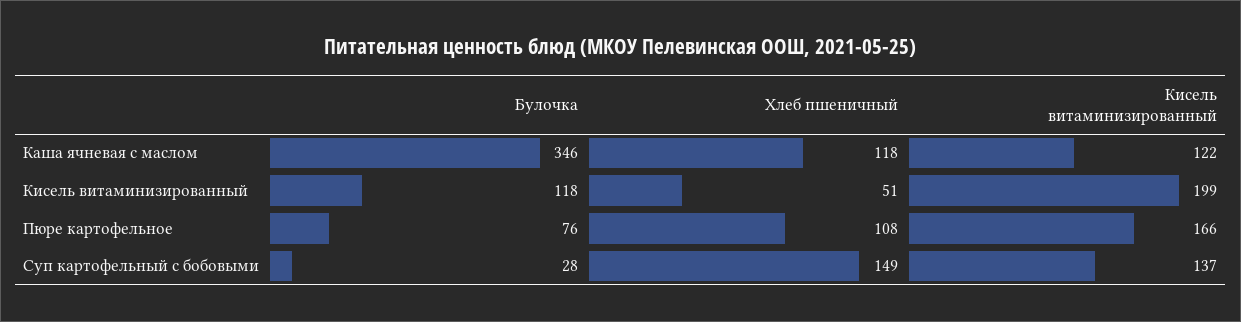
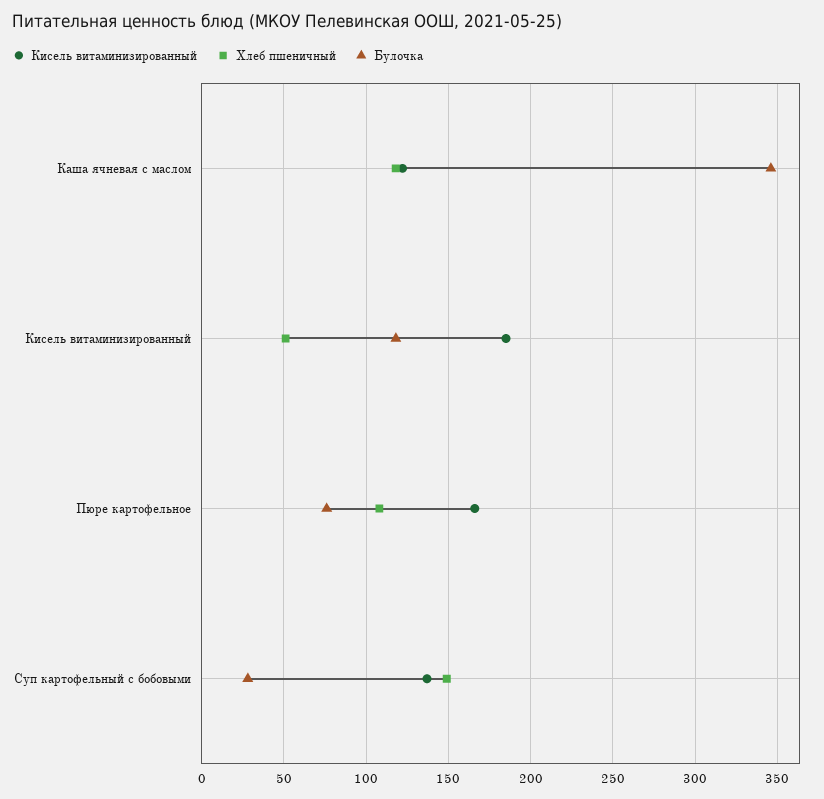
Кисель витаминизированный, Кисель витаминизированный: 199 -> 185

